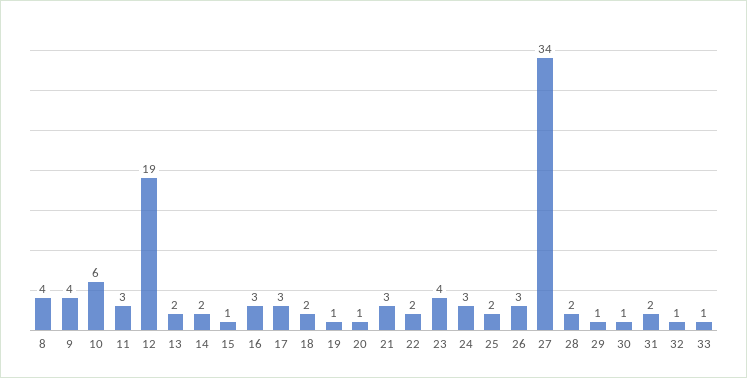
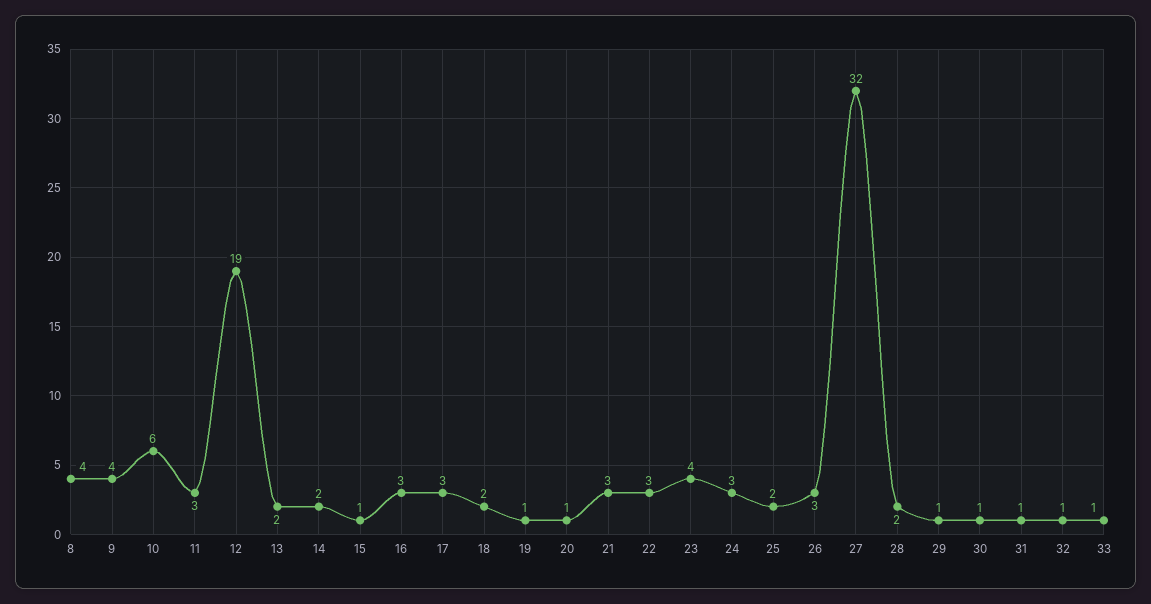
22: 2 -> 3
27: 34 -> 32
31: 2 -> 1

